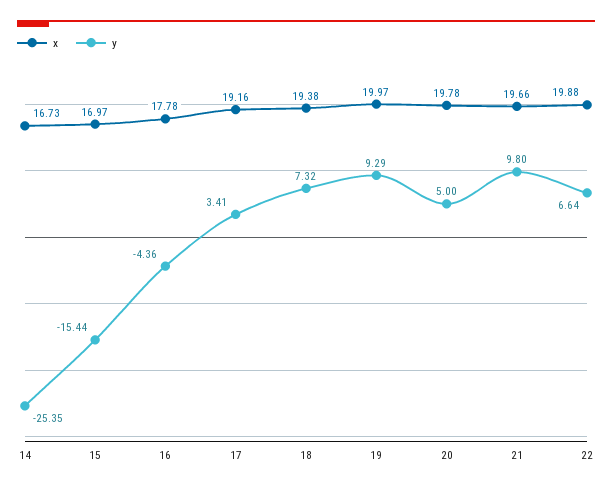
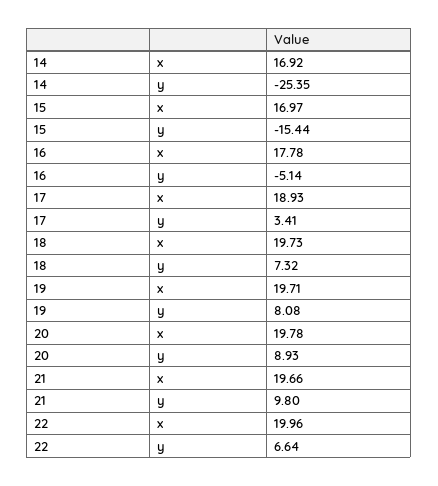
x, 14: 16.73 -> 16.92
y, 16: -4.36 -> -5.14
x, 17: 19.16 -> 18.93
x, 18: 19.38 -> 19.73
x, 19: 19.97 -> 19.71
y, 19: 9.29 -> 8.08
y, 20: 5 -> 8.93
x, 22: 19.88 -> 19.96

